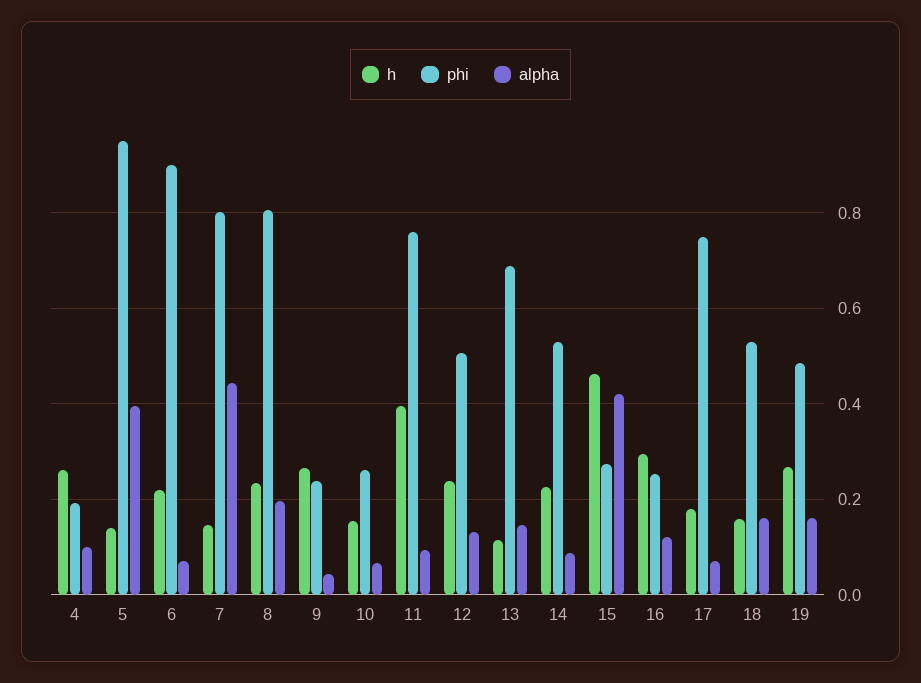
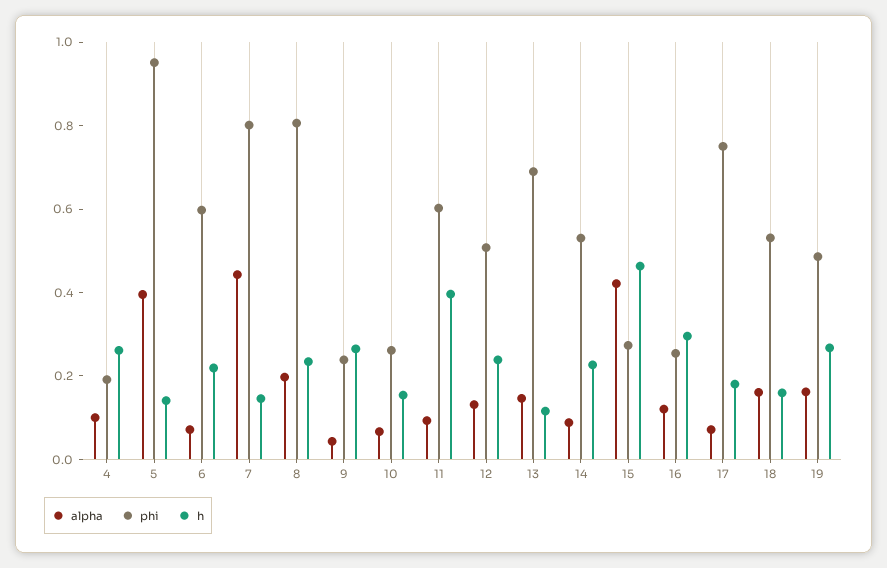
phi, 6: 0.9 -> 0.6
phi, 11: 0.76 -> 0.6

